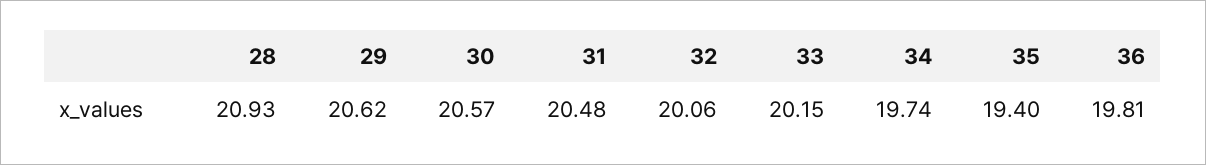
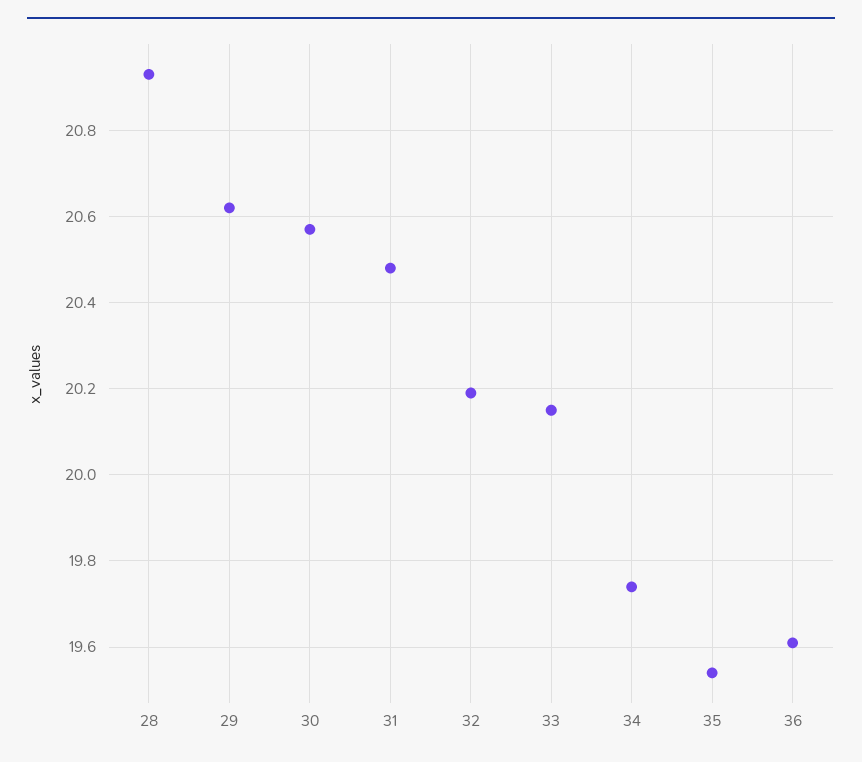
32: 20.06 -> 20.2
35: 19.4 -> 19.55
36: 19.81 -> 19.6

